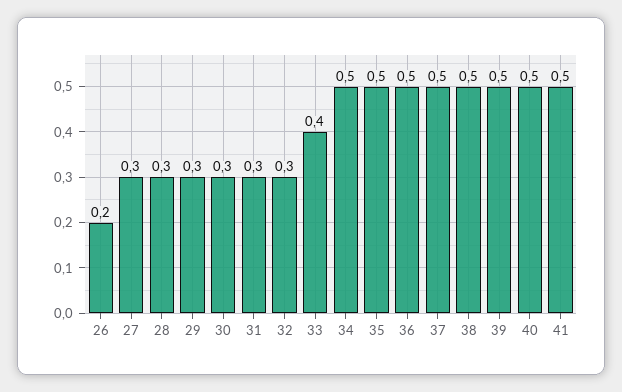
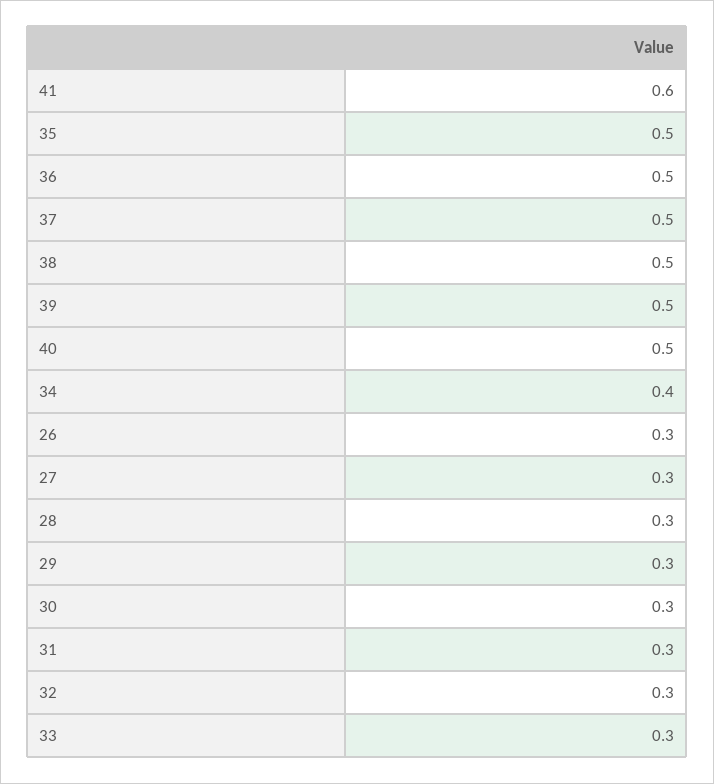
26: 0.2 -> 0.3
33: 0.4 -> 0.3
34: 0.5 -> 0.4
41: 0.5 -> 0.6

